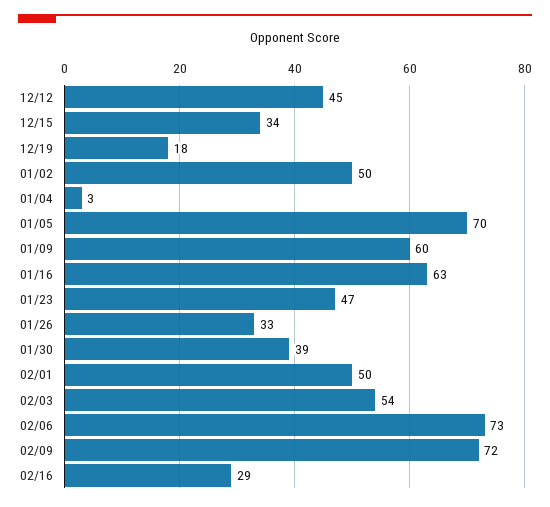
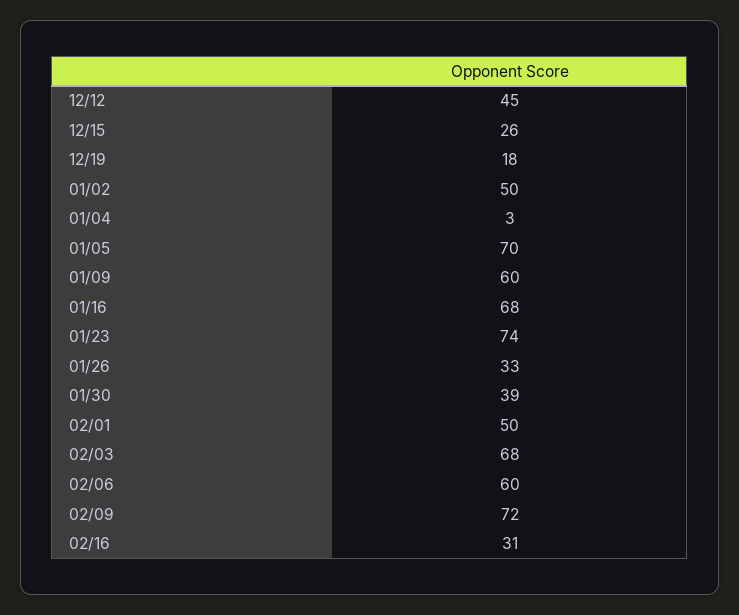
12/15: 34 -> 26
01/16: 63 -> 68
01/23: 47 -> 74
02/03: 54 -> 68
02/06: 73 -> 60
02/16: 29 -> 31

